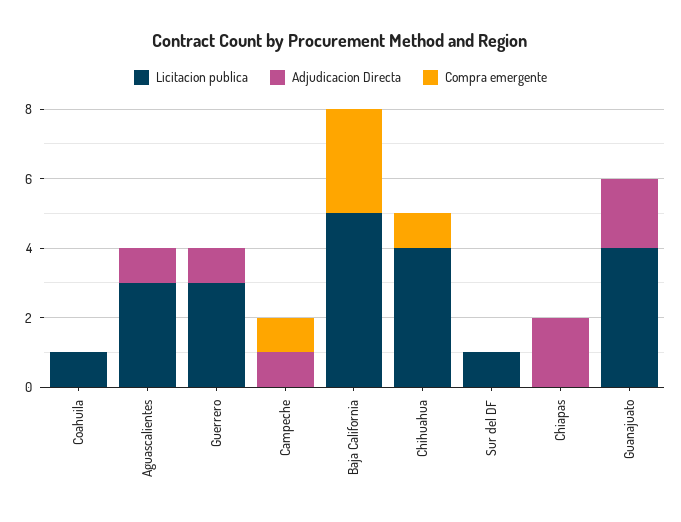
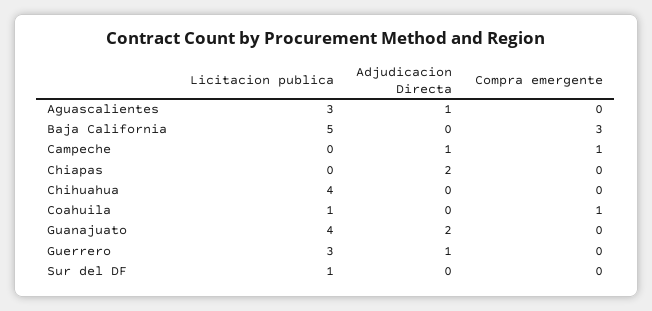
Compra emergente, Coahuila: 0 -> 1
Compra emergente, Chihuahua: 1 -> 0

